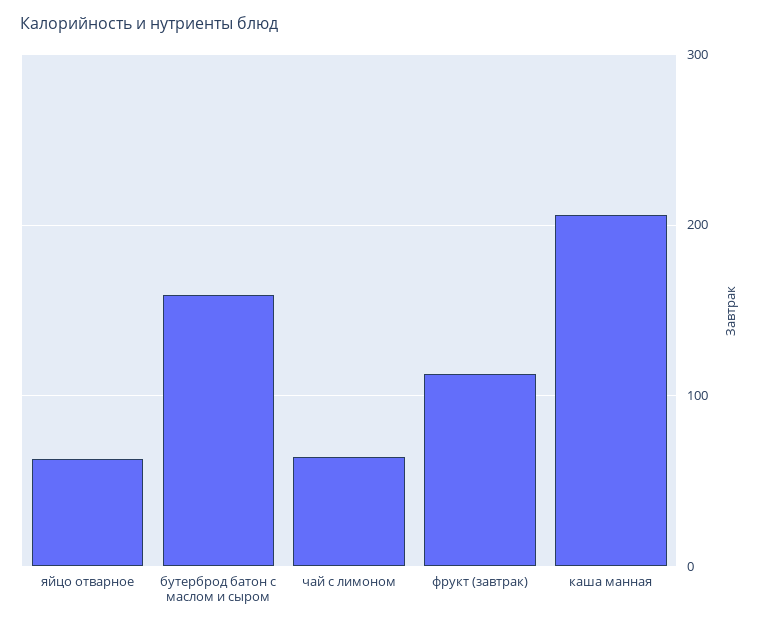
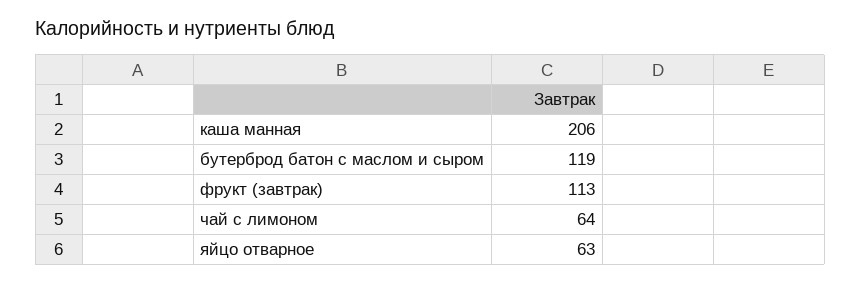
бутерброд батон с маслом и сыром: 160 -> 119

